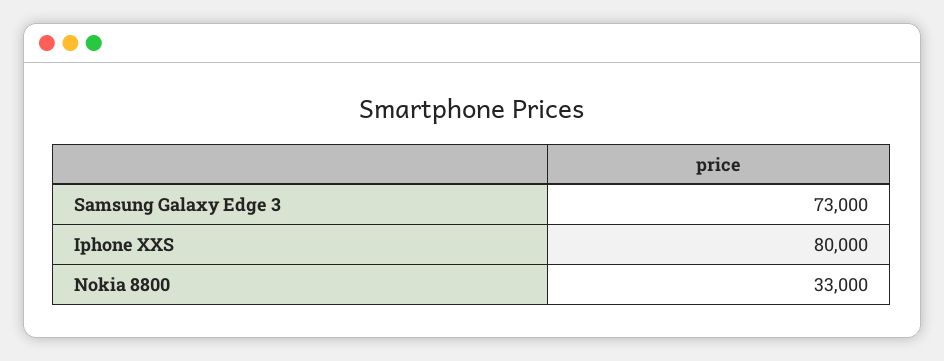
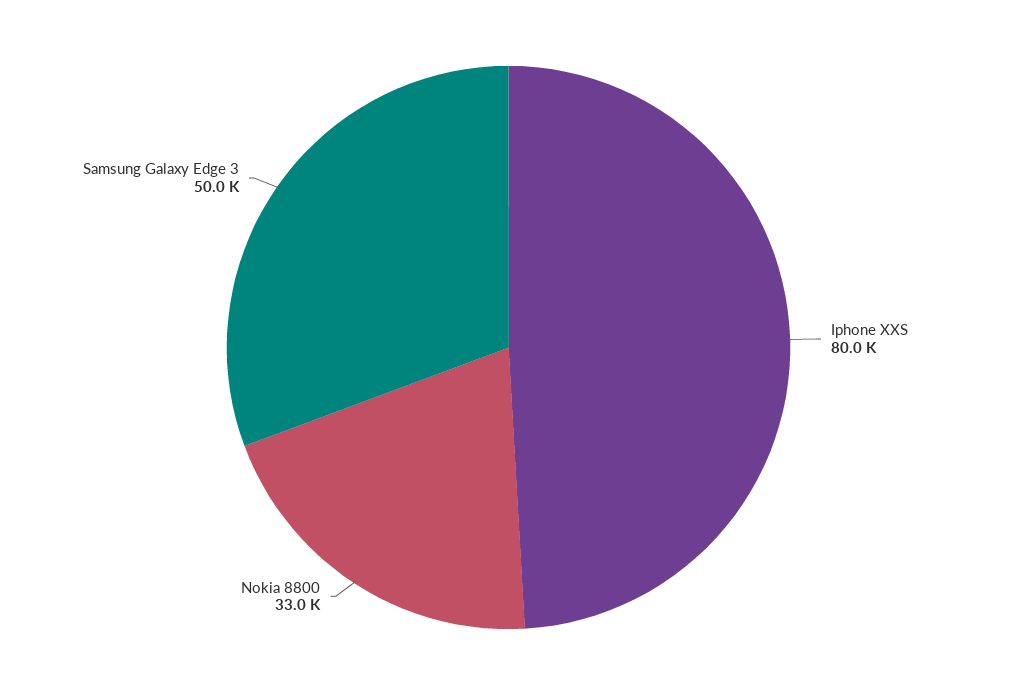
Samsung Galaxy Edge 3: 73000 -> 50000

